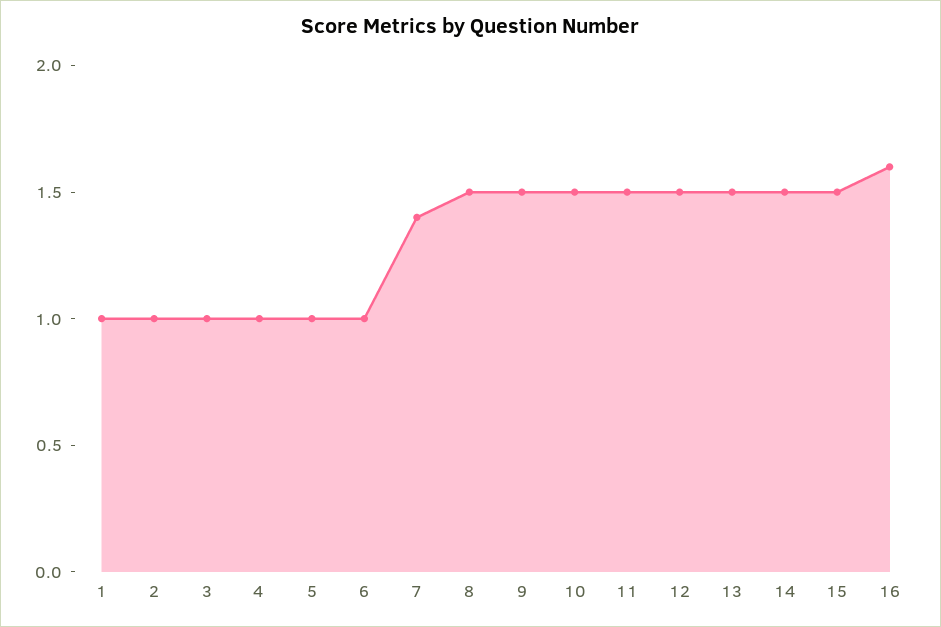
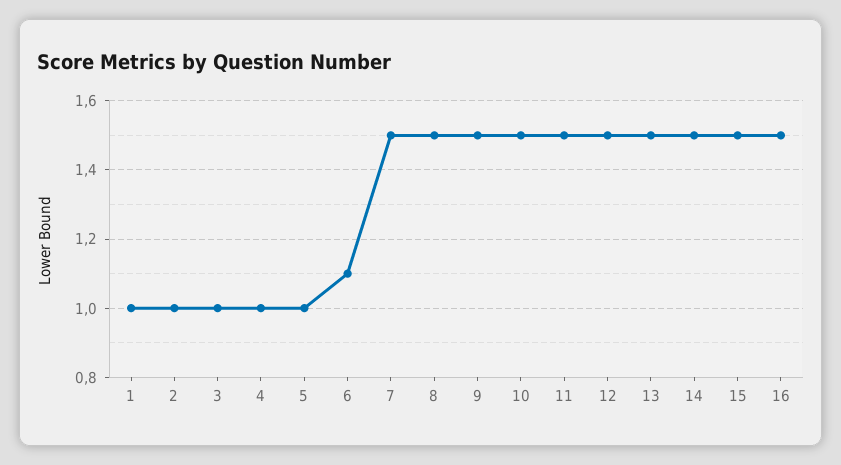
6: 1 -> 1.1
7: 1.4 -> 1.5
16: 1.6 -> 1.5

